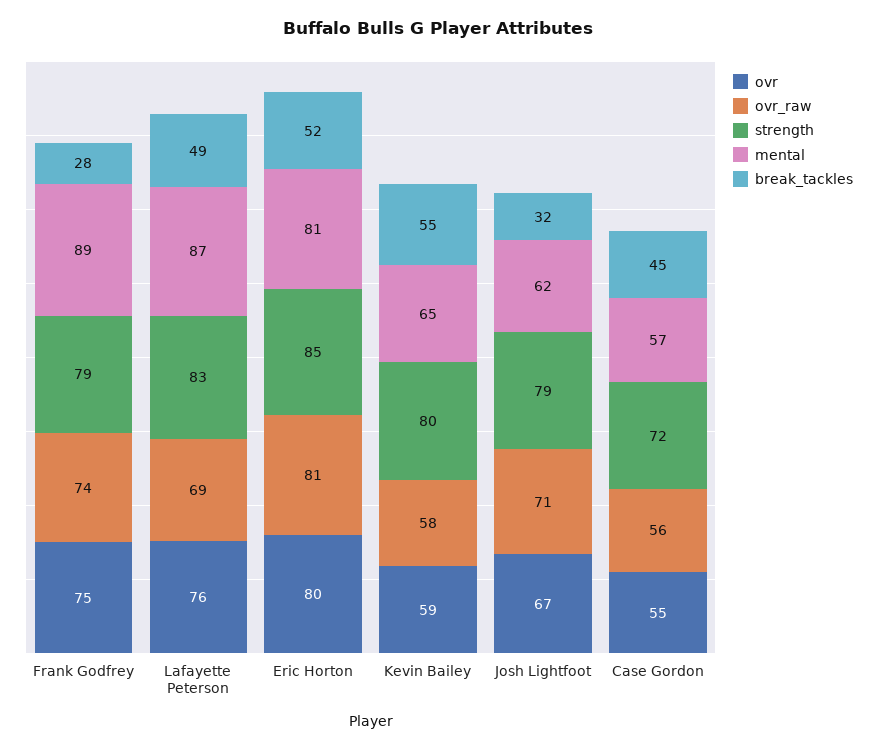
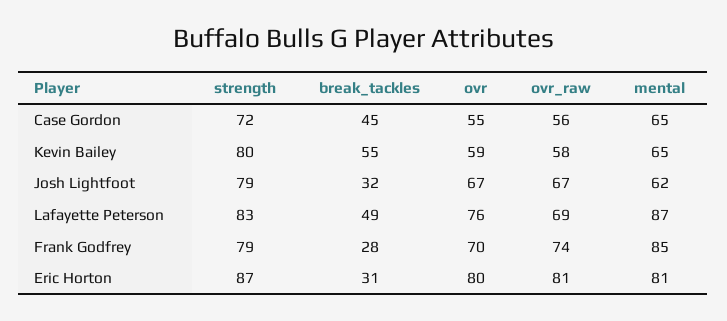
ovr, Frank Godfrey: 75 -> 70
mental, Frank Godfrey: 89 -> 85
strength, Eric Horton: 85 -> 87
break_tackles, Eric Horton: 52 -> 31
ovr_raw, Josh Lightfoot: 71 -> 67
mental, Case Gordon: 57 -> 65

